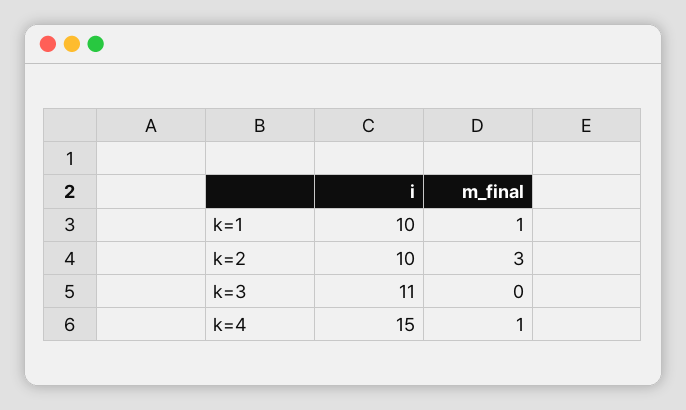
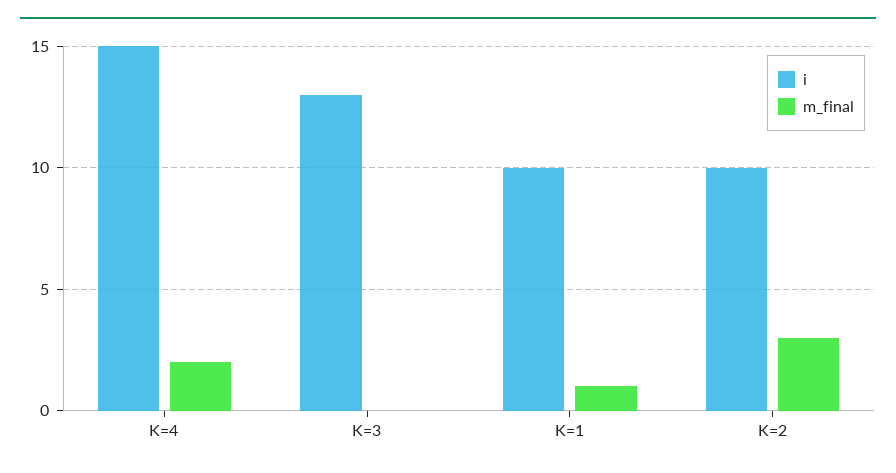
i, k=3: 11 -> 13
m_final, k=4: 1 -> 2

